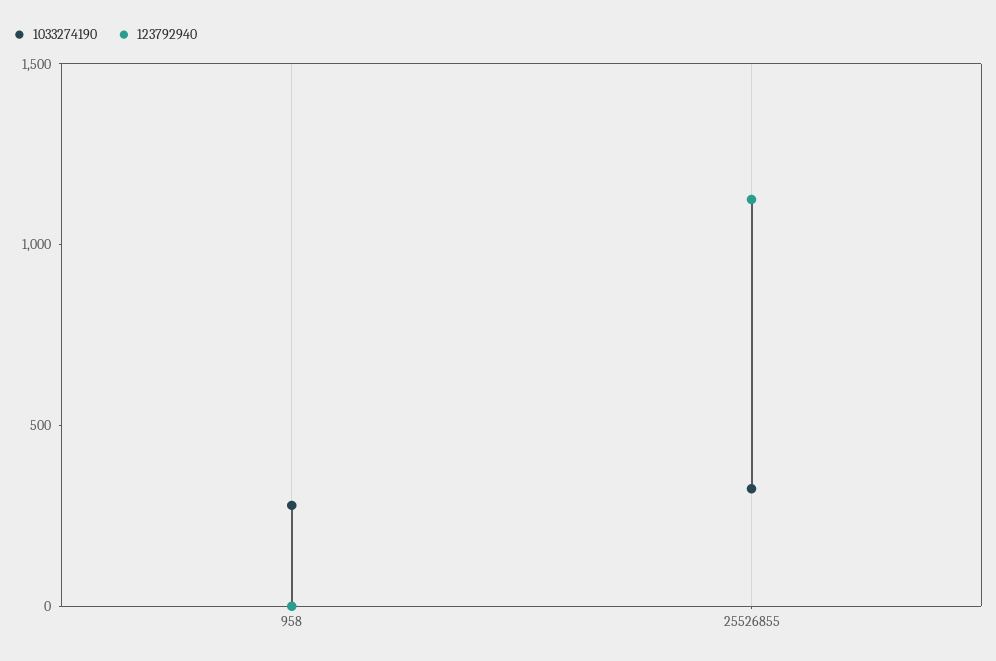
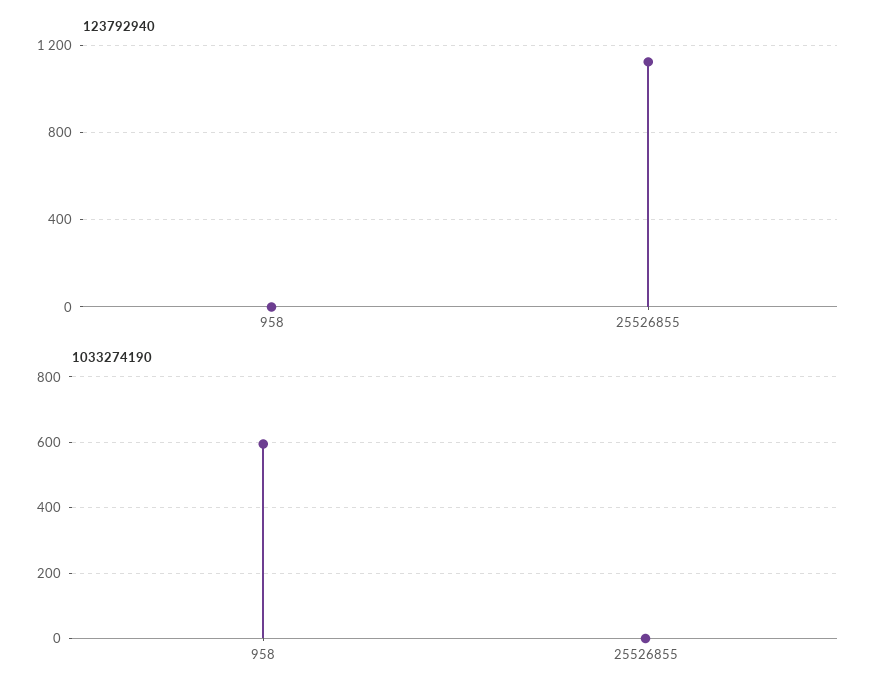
1033274190, 958: 300 -> 600
1033274190, 25526855: 300 -> 0

